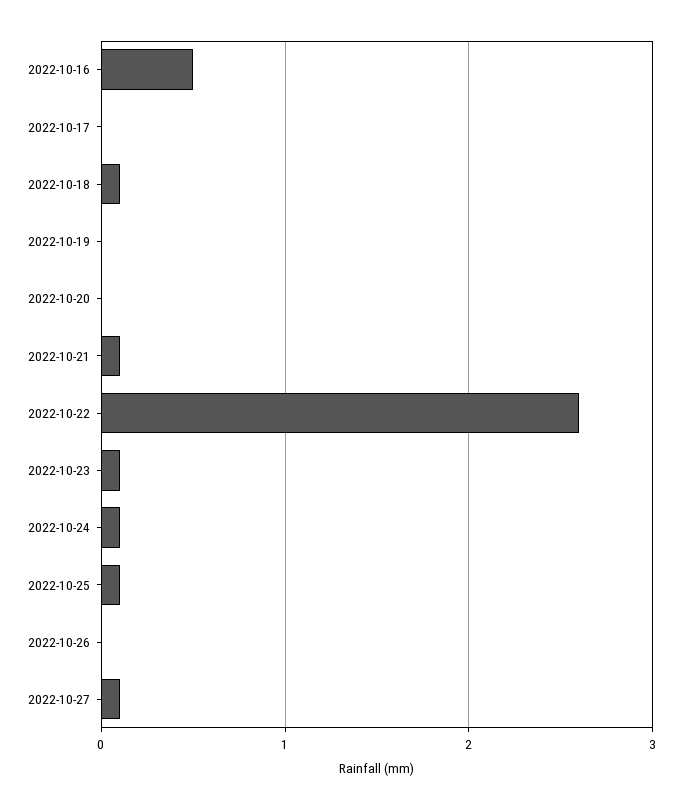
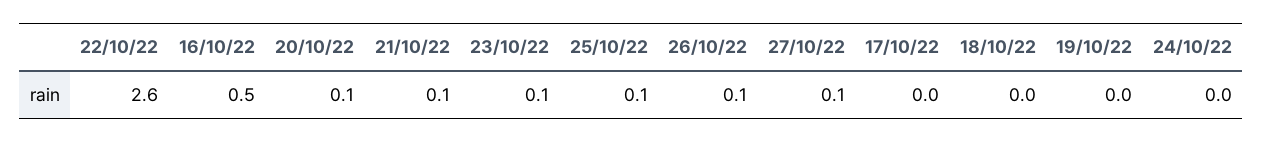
2022-10-18: 0.1 -> 0
2022-10-20: 0 -> 0.1
2022-10-24: 0.1 -> 0
2022-10-26: 0 -> 0.1

